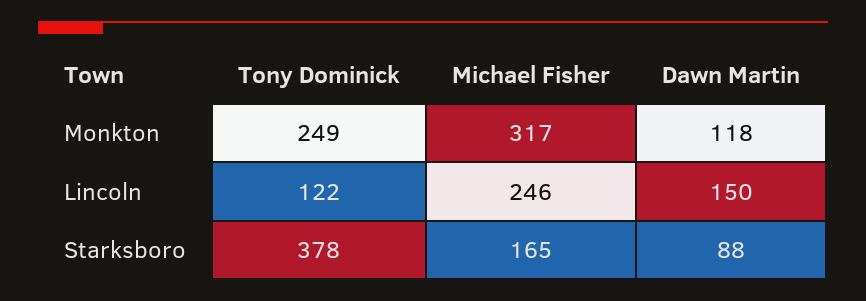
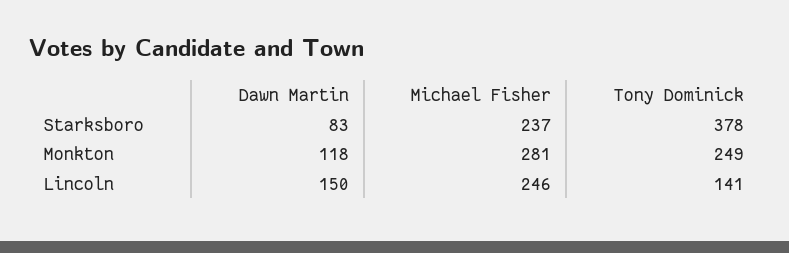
Michael Fisher, Monkton: 317 -> 281
Tony Dominick, Lincoln: 122 -> 141
Michael Fisher, Starksboro: 165 -> 237
Dawn Martin, Starksboro: 88 -> 83

